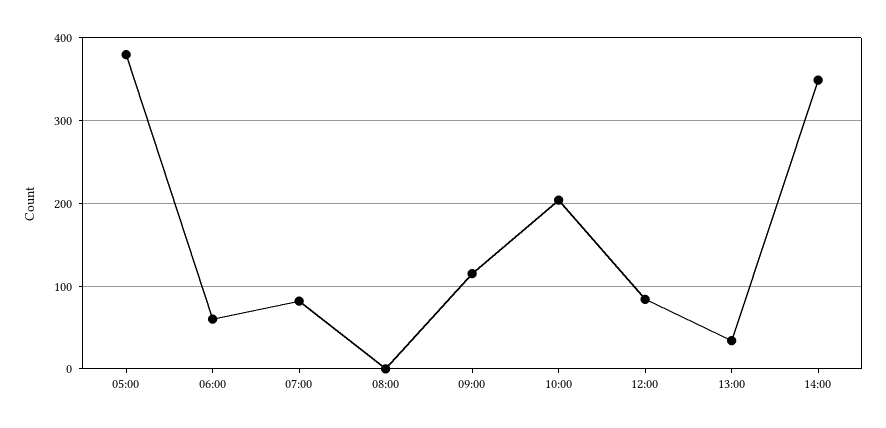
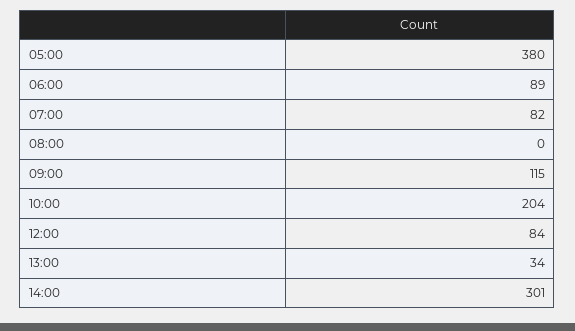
06:00: 60 -> 89
14:00: 350 -> 301

